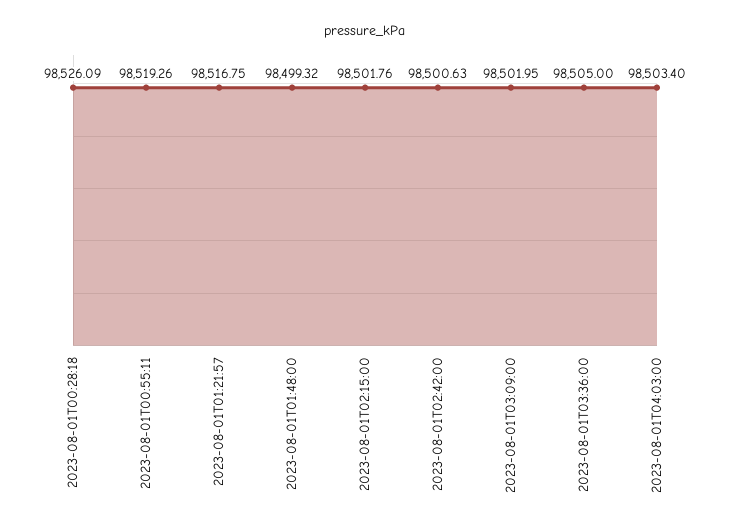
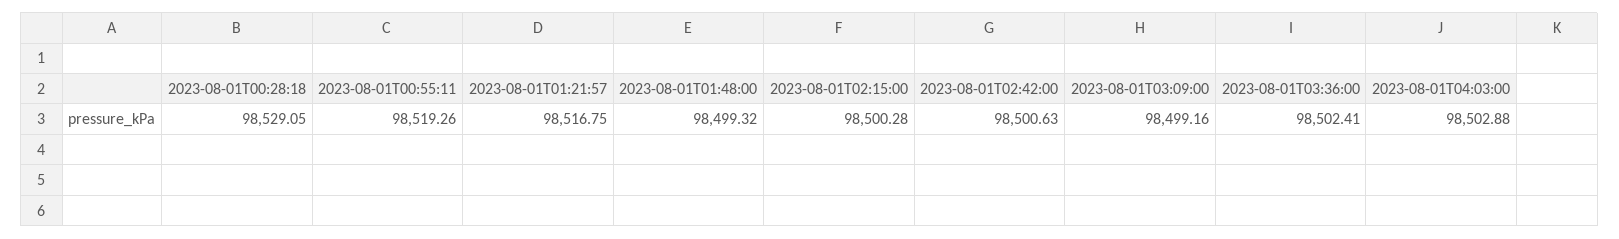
2023-08-01T00:28:18: 98526.09 -> 98529.05
2023-08-01T02:15:00: 98501.76 -> 98500.28
2023-08-01T03:09:00: 98501.95 -> 98499.16
2023-08-01T03:36:00: 98505 -> 98502.41
2023-08-01T04:03:00: 98503.4 -> 98502.88

